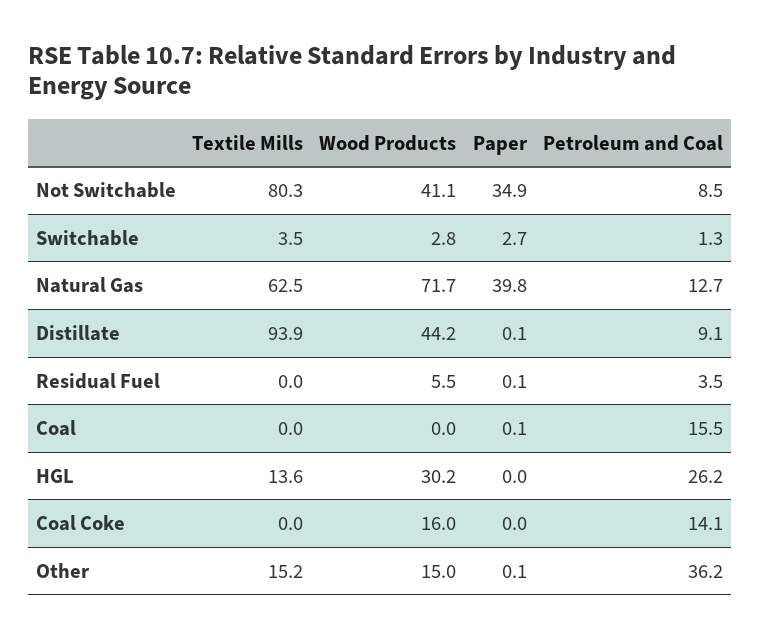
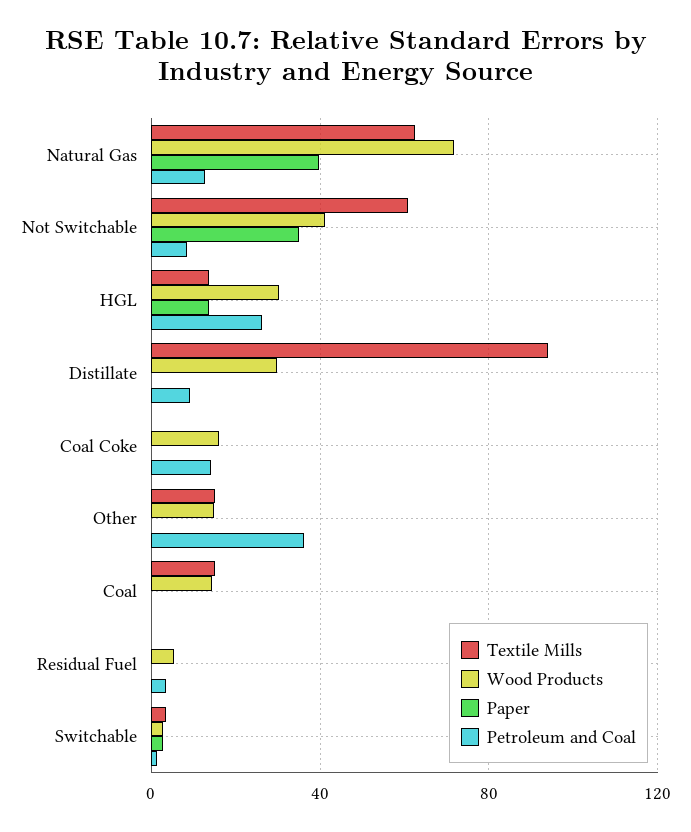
Textile Mills, Not Switchable: 80.3 -> 60
Wood Products, Distillate: 44.2 -> 30
Textile Mills, Coal: 0 -> 15
Wood Products, Coal: 0 -> 15
Petroleum and Coal, Coal: 15.5 -> 0
Paper, HGL: 0 -> 15

